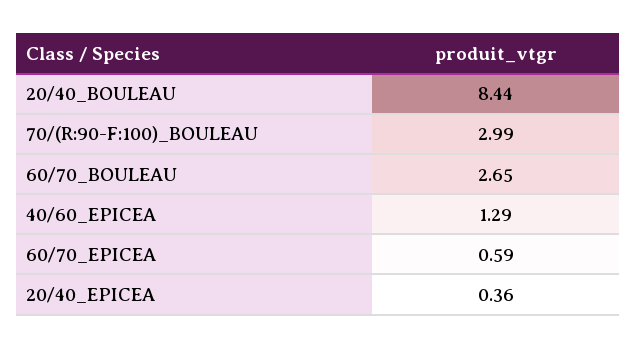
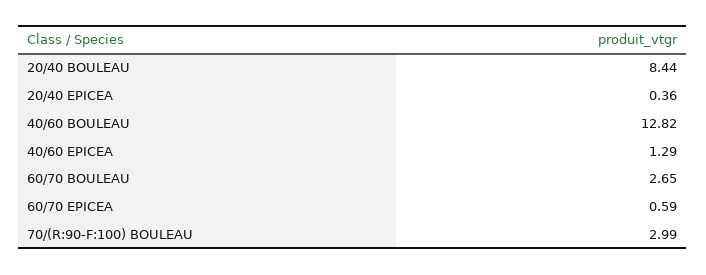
40/60 BOULEAU: none -> 12.82

